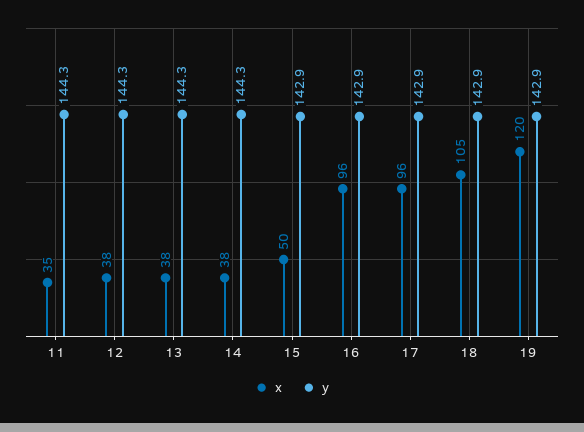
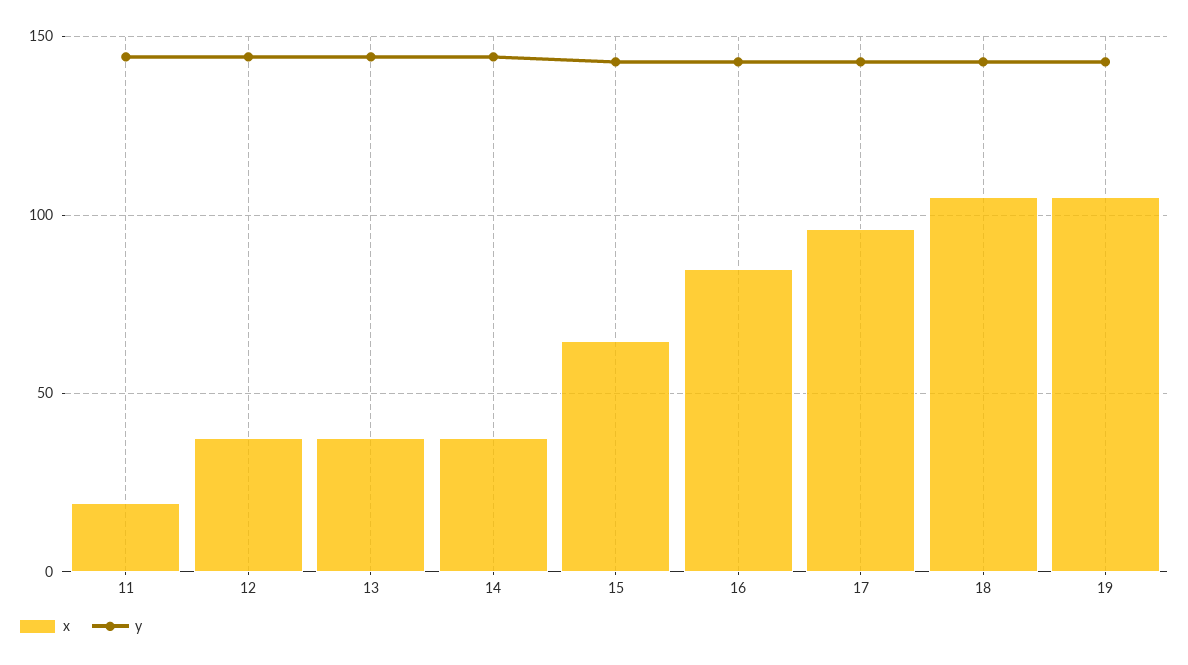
x, 11: 35 -> 20
x, 15: 50 -> 65
x, 16: 96 -> 85
x, 19: 120 -> 105

